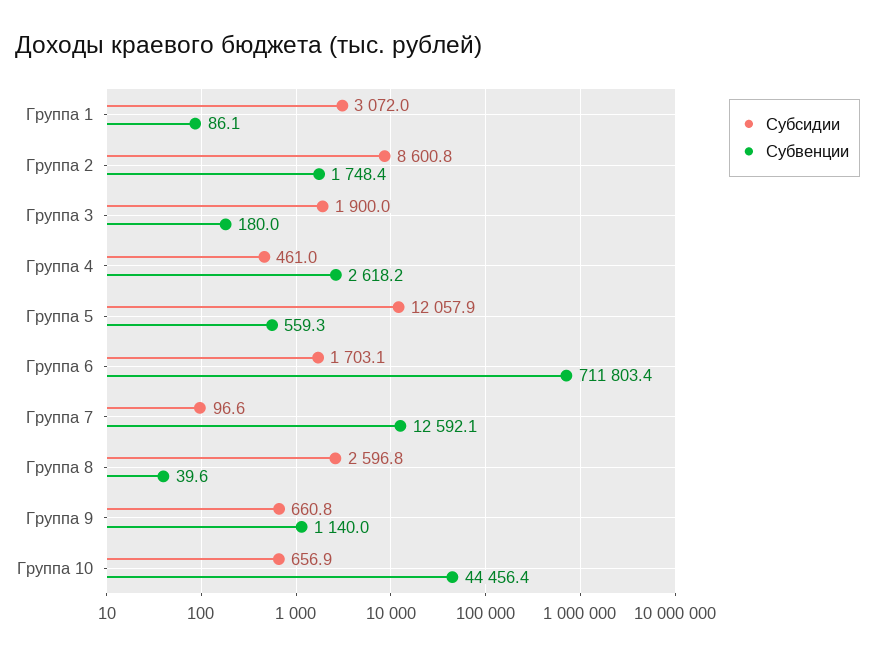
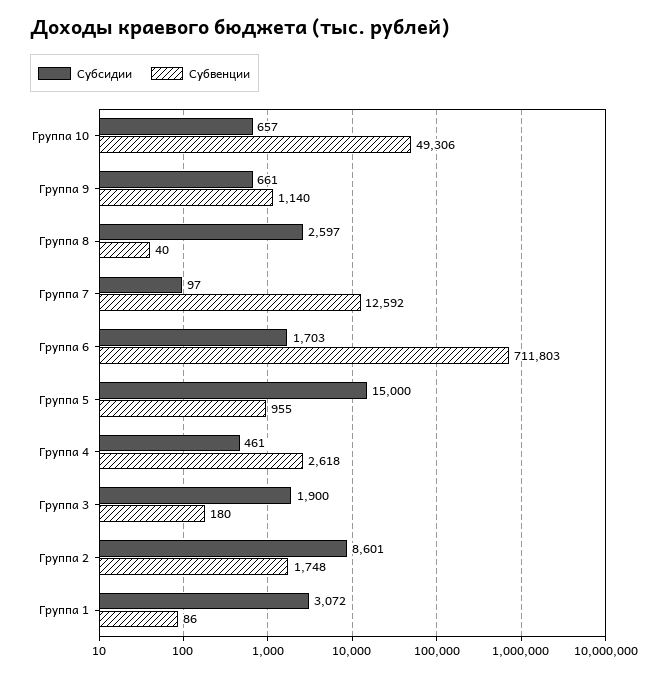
Субсидии, Группа 5: 12057.9 -> 15000
Субвенции, Группа 5: 559.3 -> 955
Субвенции, Группа 10: 44456.4 -> 49306

